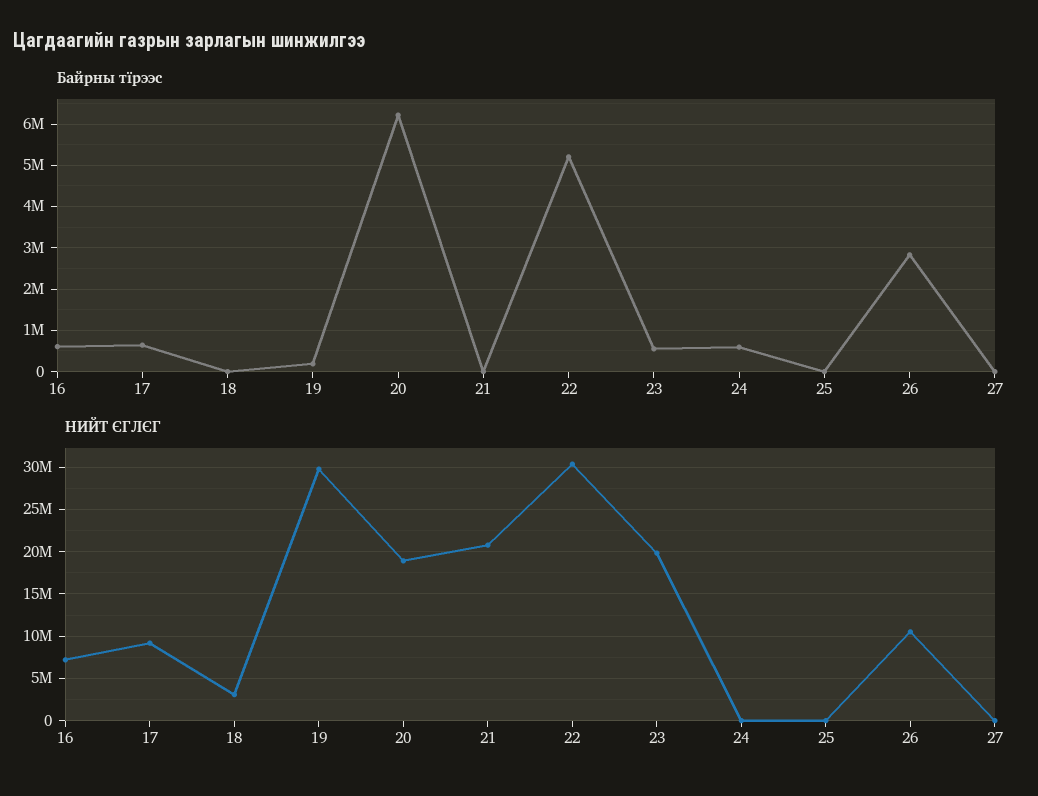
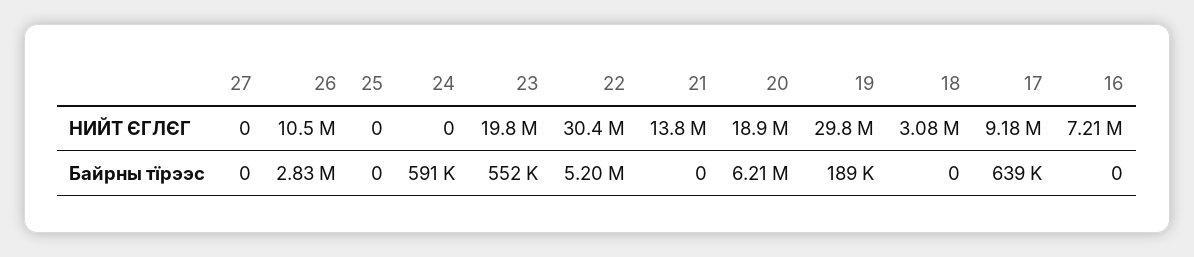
Байрны тїрээс, 16: 600000 -> 0
НИЙТ ЄГЛЄГ, 21: 21000000 -> 13800000

